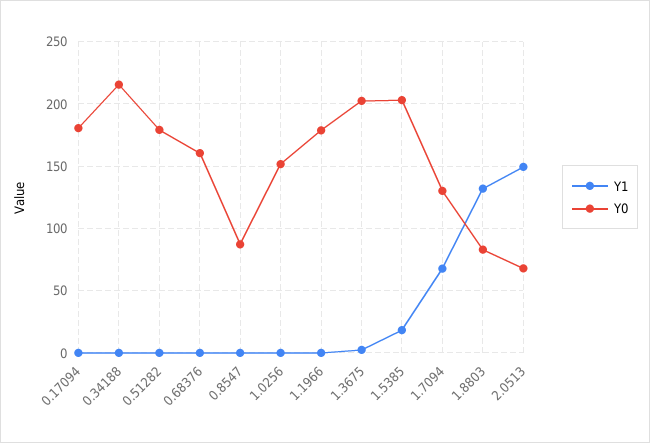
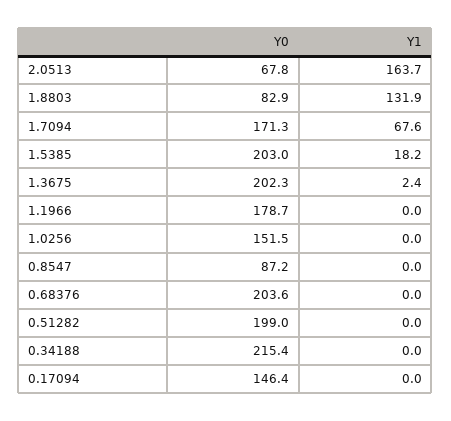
Y0, 0.17094: 180 -> 146.4
Y0, 0.51282: 180 -> 199
Y0, 0.68376: 160 -> 203.6
Y0, 1.7094: 130 -> 171.3
Y1, 2.0513: 150 -> 163.7

